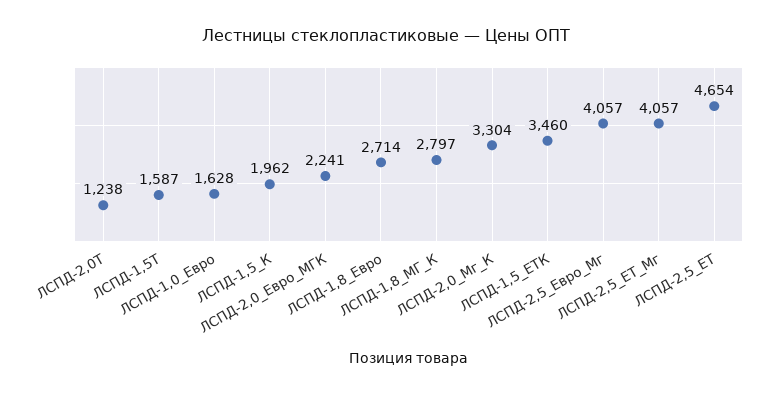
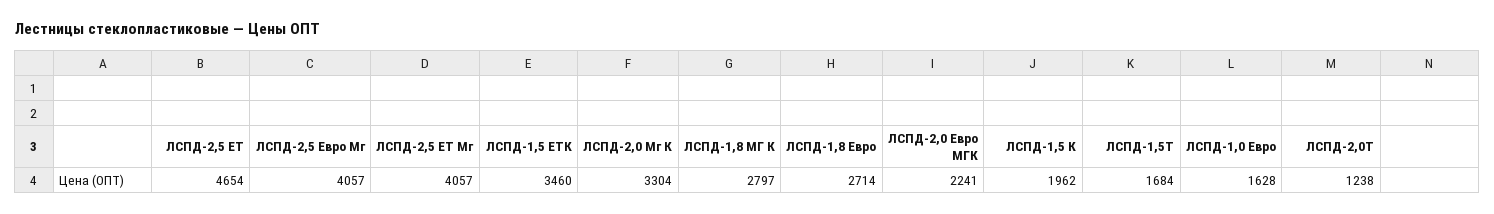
ЛСПД-1,5Т: 1587 -> 1684

